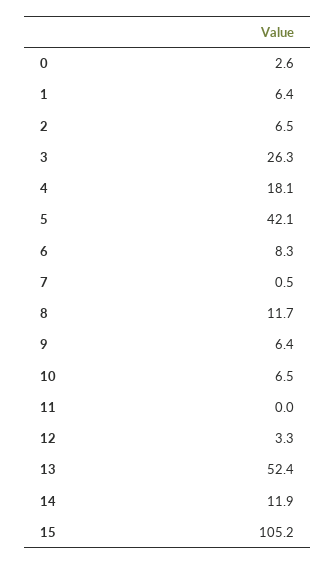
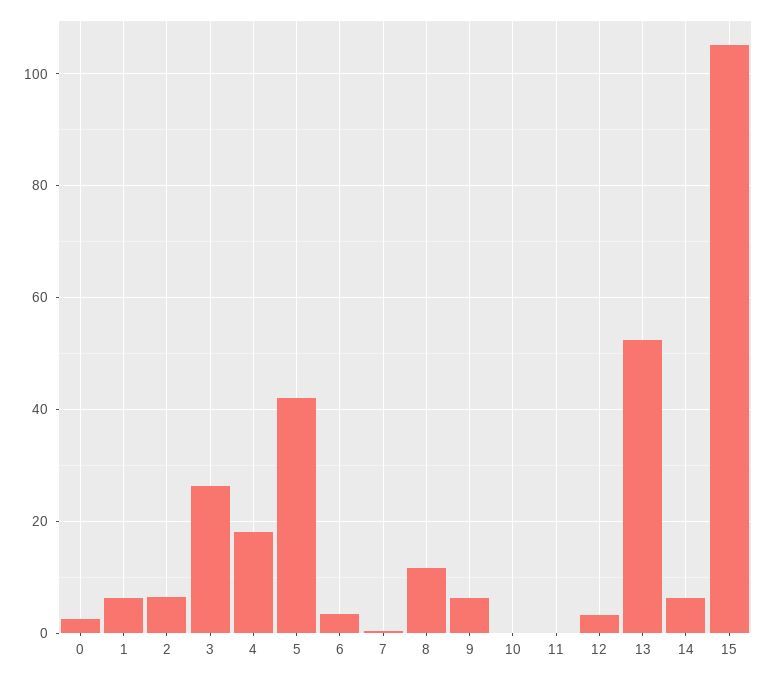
6: 8.3 -> 4
10: 6.5 -> 0
14: 11.9 -> 6

